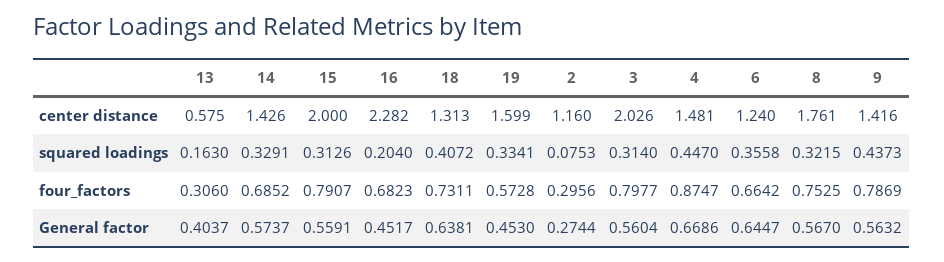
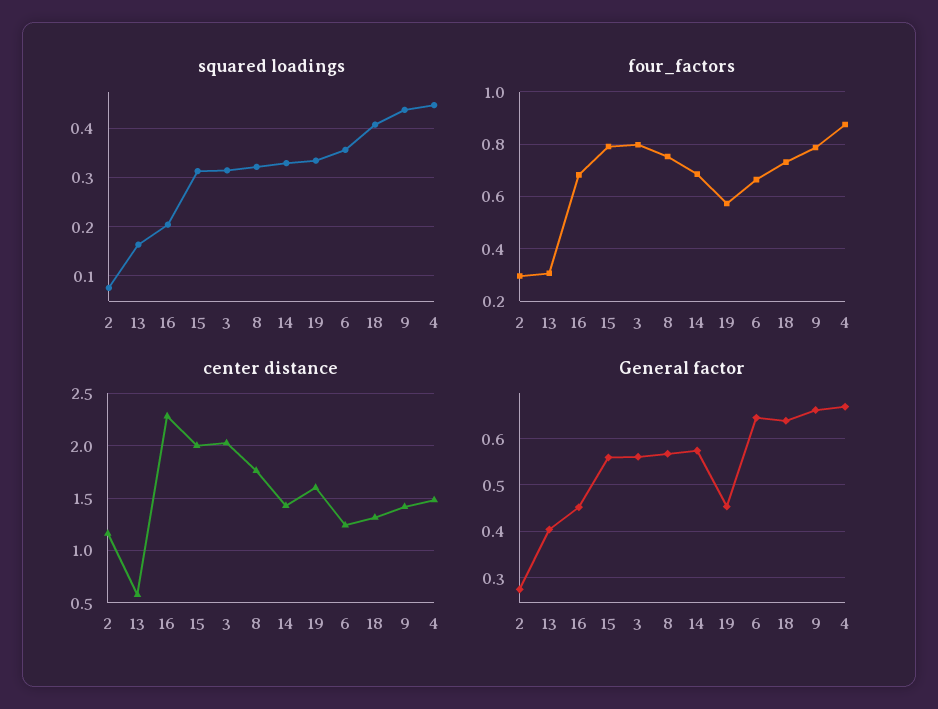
General factor, 9: 0.5632 -> 0.66

